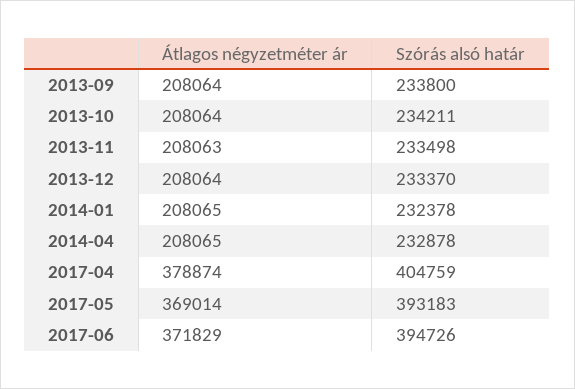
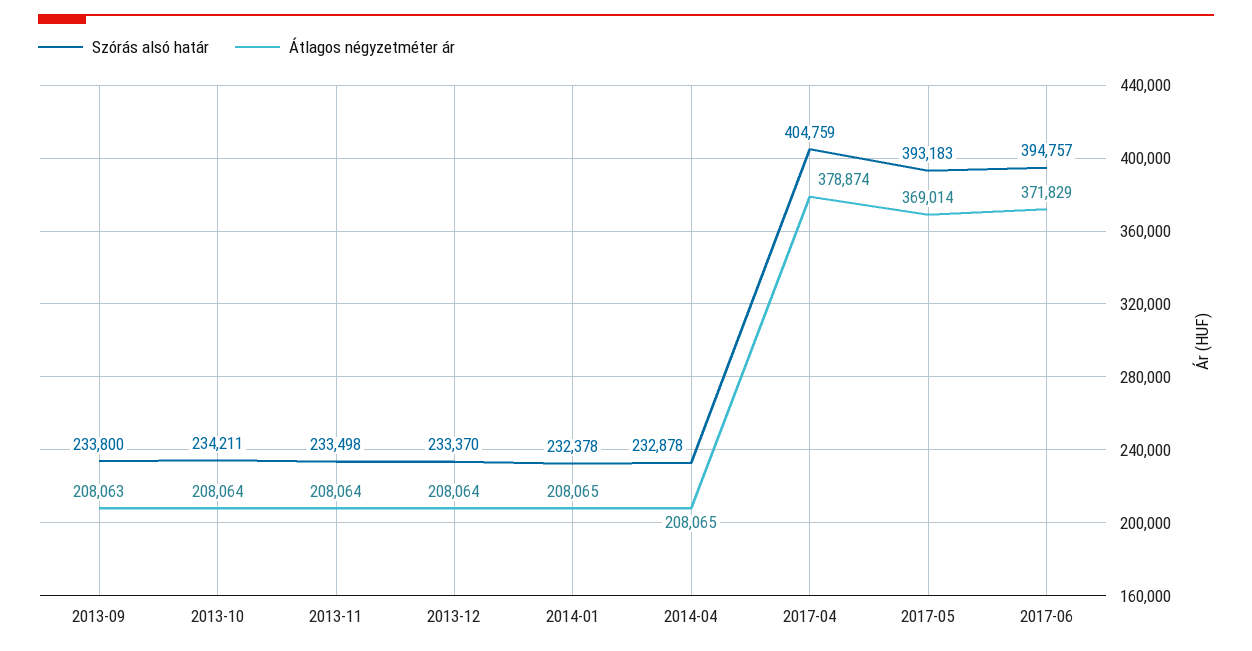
Átlagos négyzetméter ár, 2013-09: 208064 -> 208063
Átlagos négyzetméter ár, 2013-11: 208063 -> 208064
Szórás alsó határ, 2017-06: 394726 -> 394757

